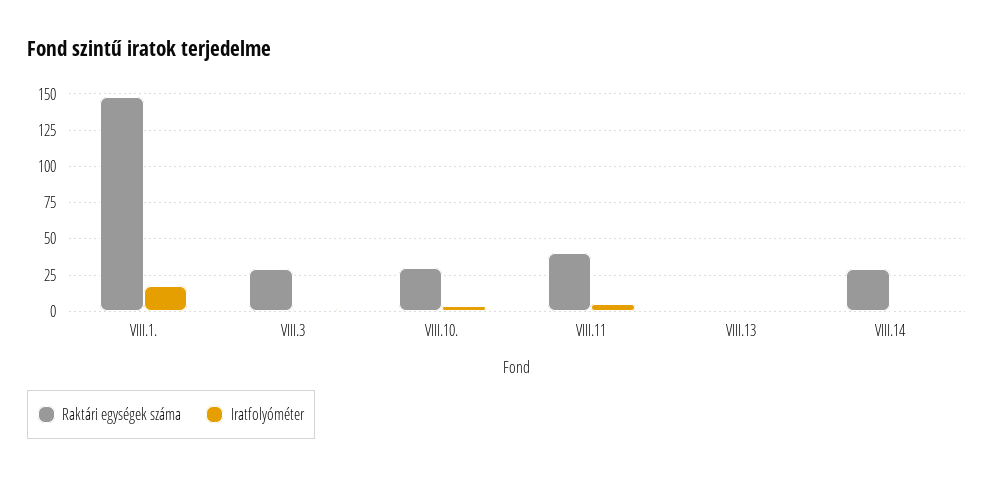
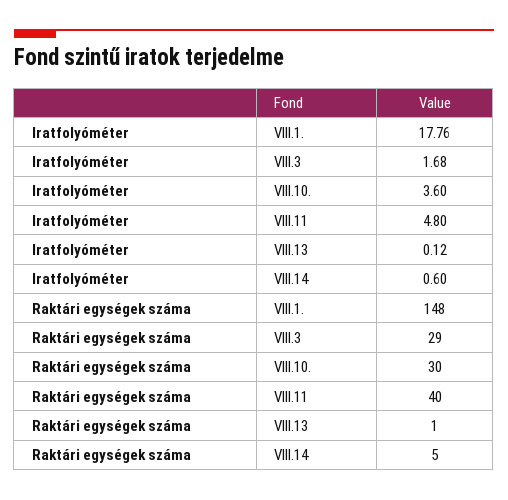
Raktári egységek száma, VIII.14: 30 -> 5

